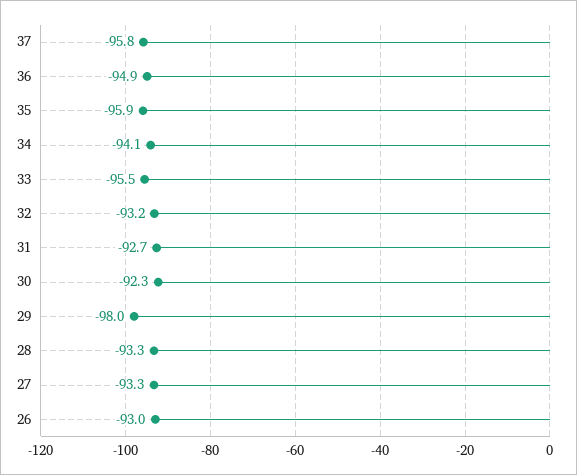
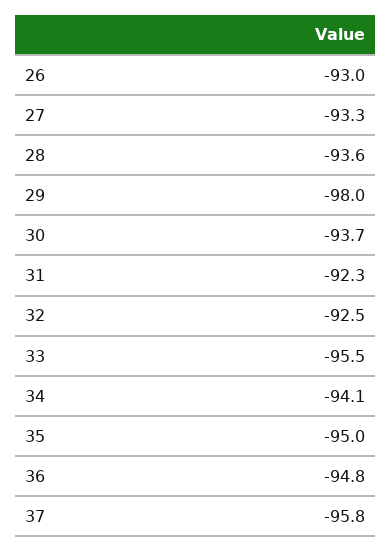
36: -94.9 -> -94.8
35: -95.9 -> -95
32: -93.2 -> -92.5
31: -92.7 -> -92.3
30: -92.3 -> -93.7
28: -93.3 -> -93.6

